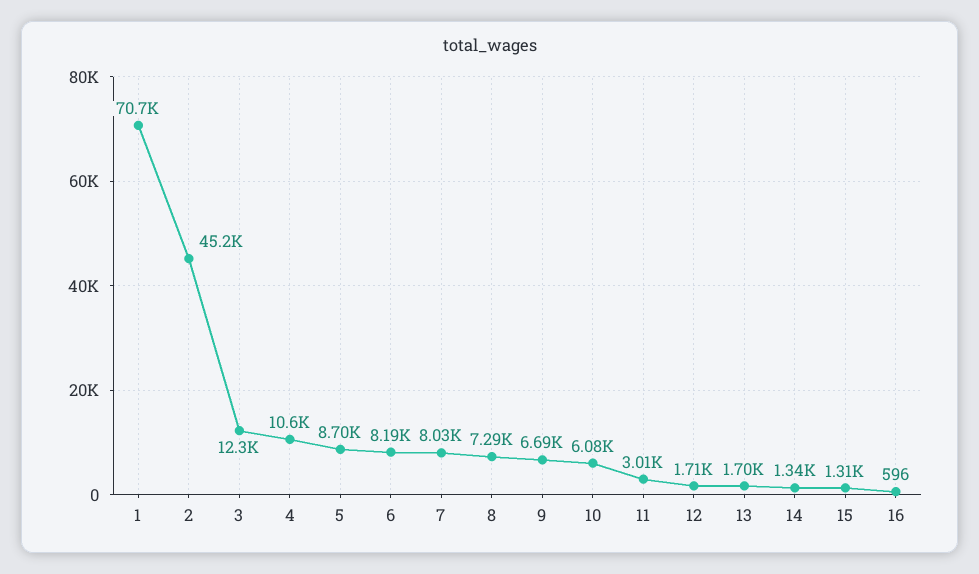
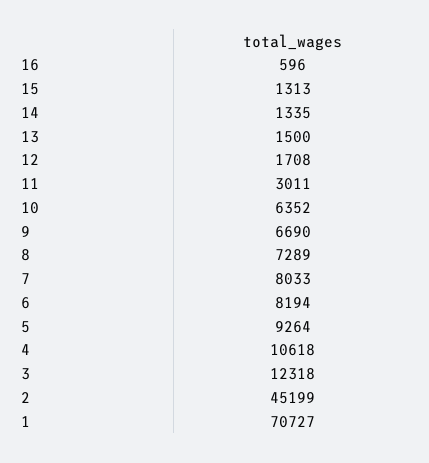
5: 8700 -> 9264
10: 6080 -> 6352
13: 1700 -> 1500

